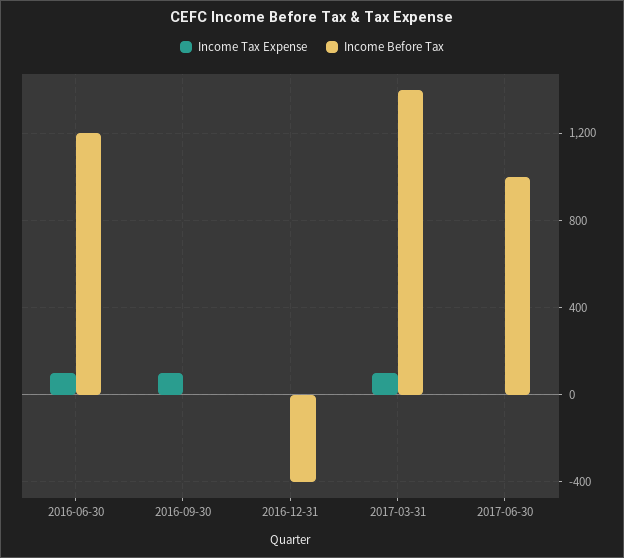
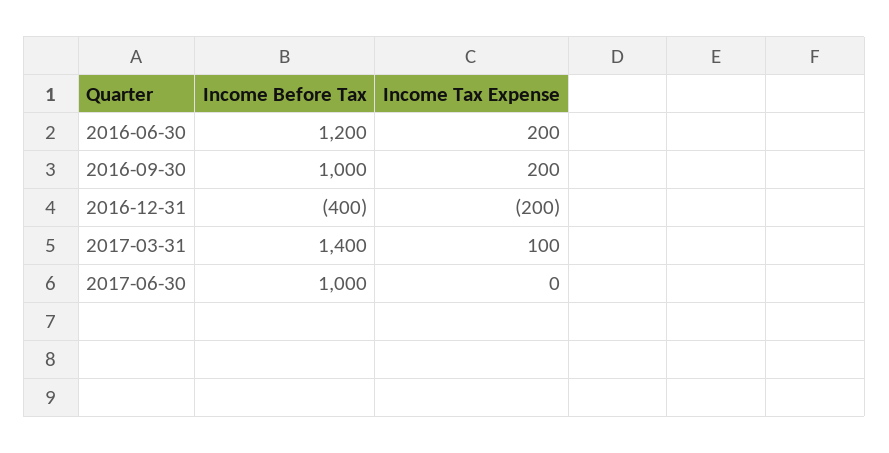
Income Tax Expense, 2016-06-30: 100 -> 200
Income Tax Expense, 2016-09-30: 100 -> 200
Income Before Tax, 2016-09-30: 0 -> 1000
Income Tax Expense, 2016-12-31: 0 -> -200

